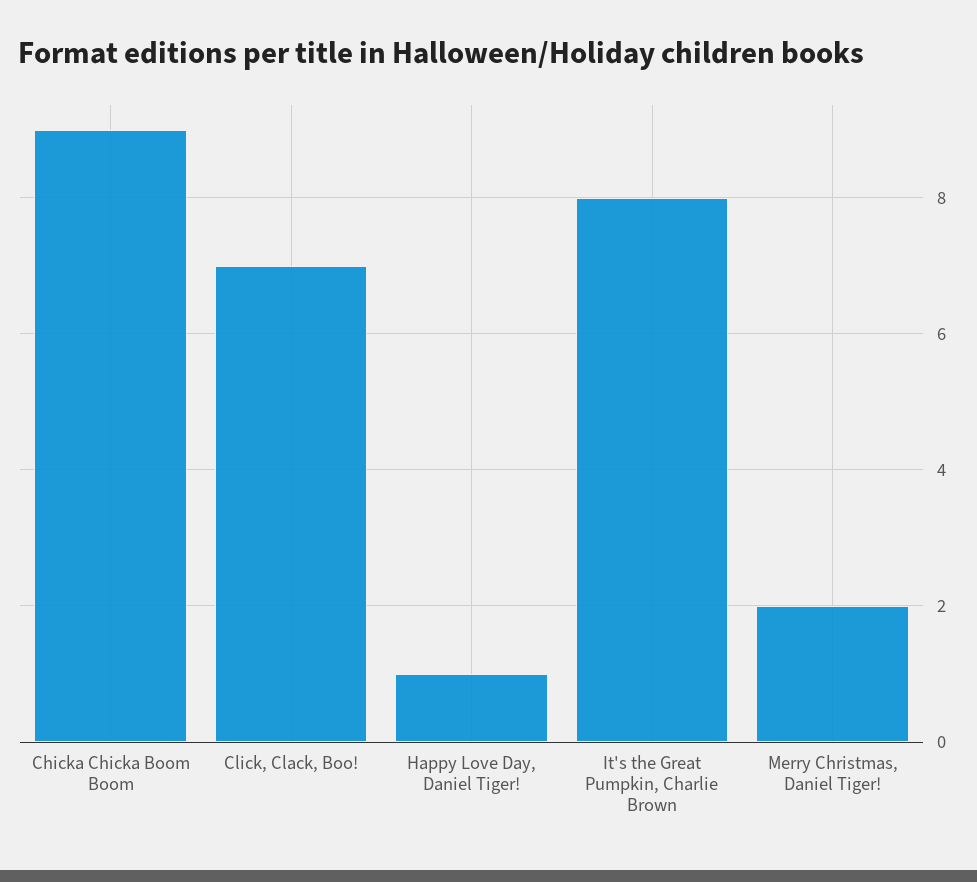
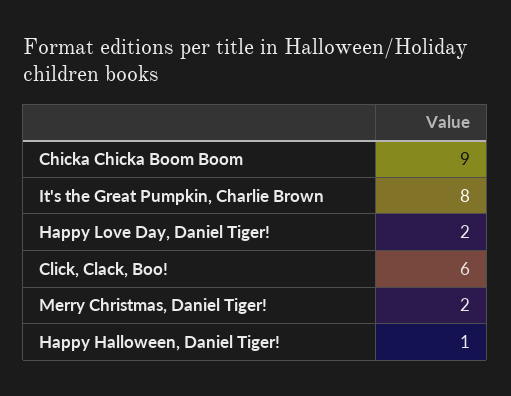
Click, Clack, Boo!: 7 -> 6
Happy Love Day, Daniel Tiger!: 1 -> 2
Happy Halloween, Daniel Tiger!: none -> 1

